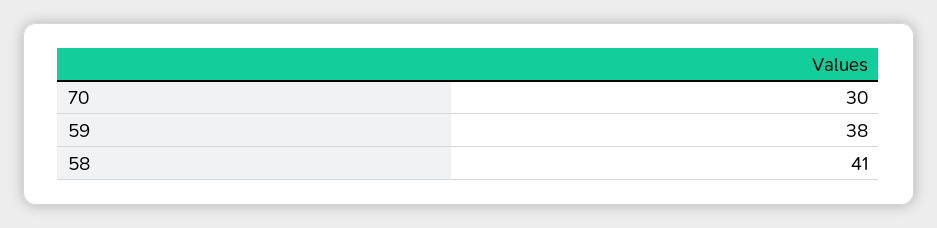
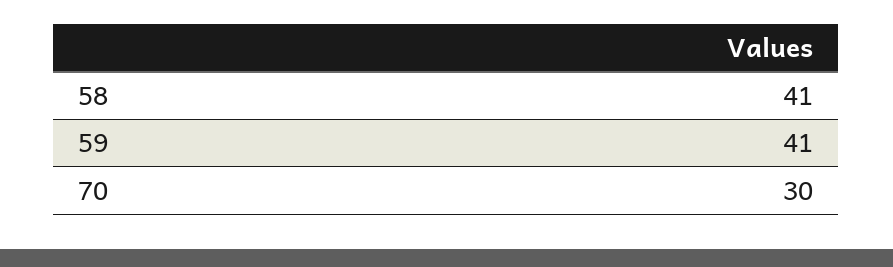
59: 38 -> 41

